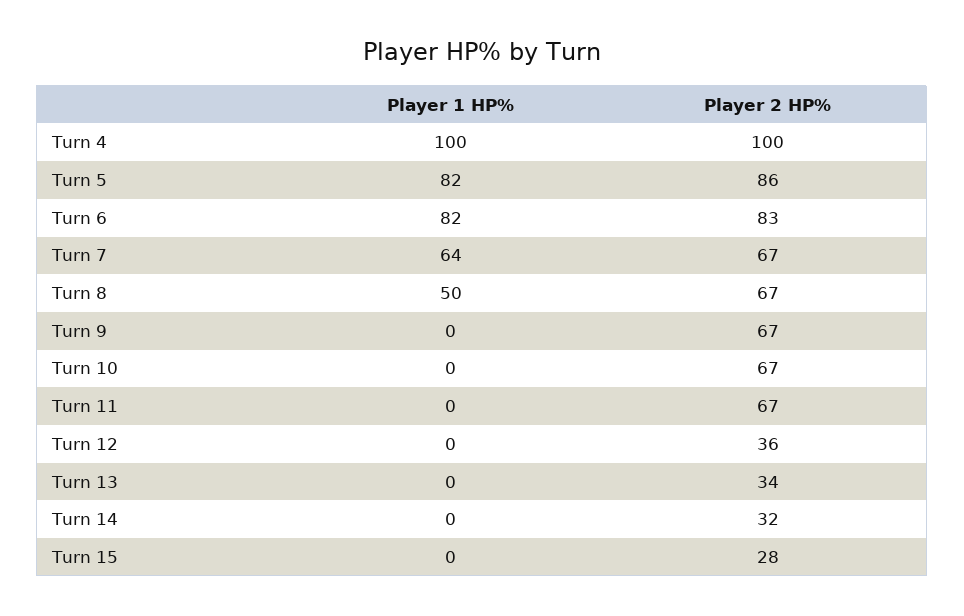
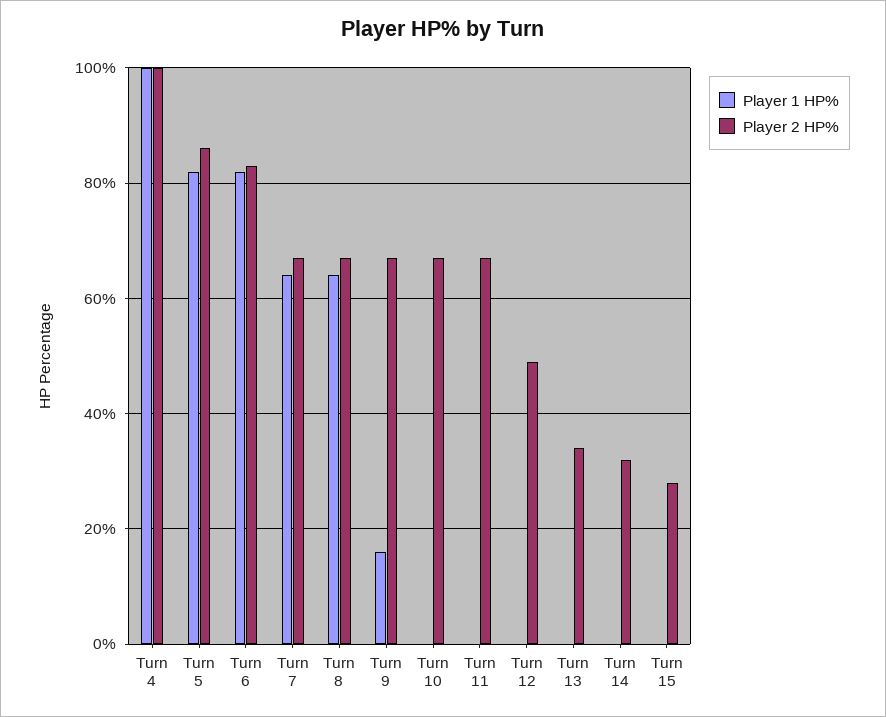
Player 1 HP%, Turn 8: 50 -> 65
Player 1 HP%, Turn 9: 0 -> 15
Player 2 HP%, Turn 12: 36 -> 50

